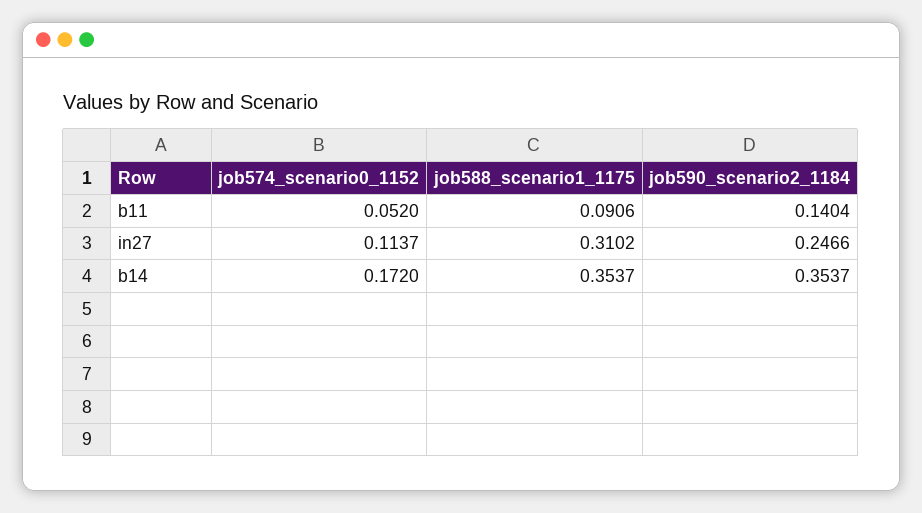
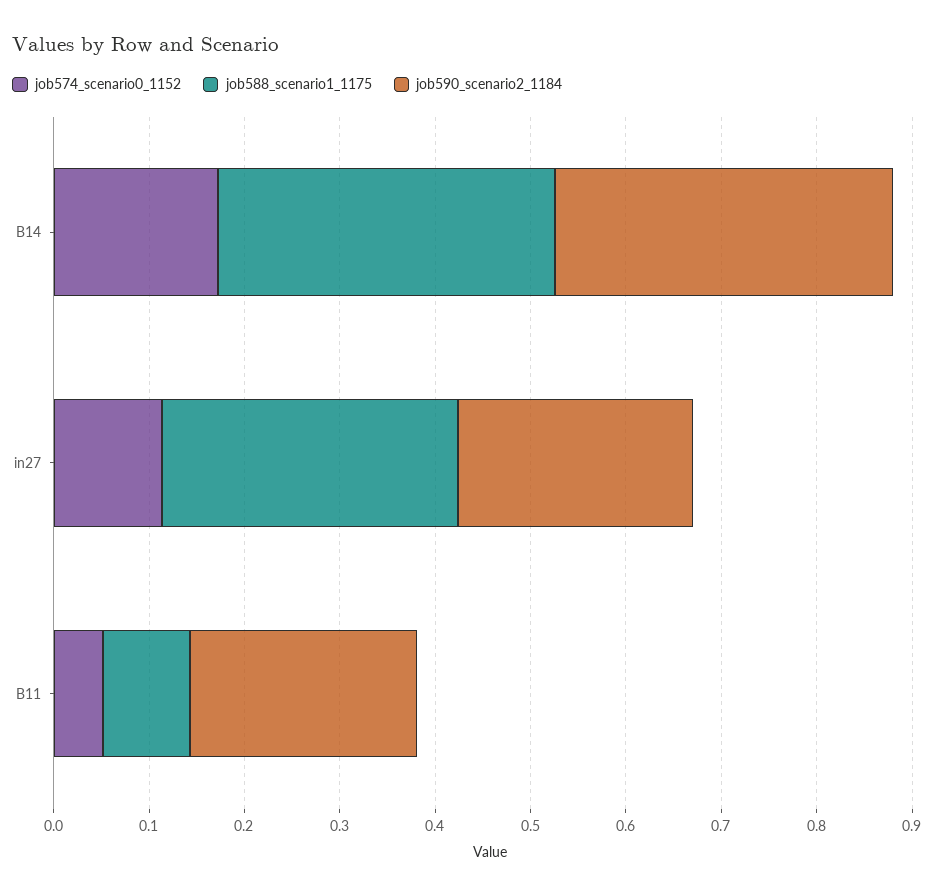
job590_scenario2_1184, b11: 0.1404 -> 0.24

